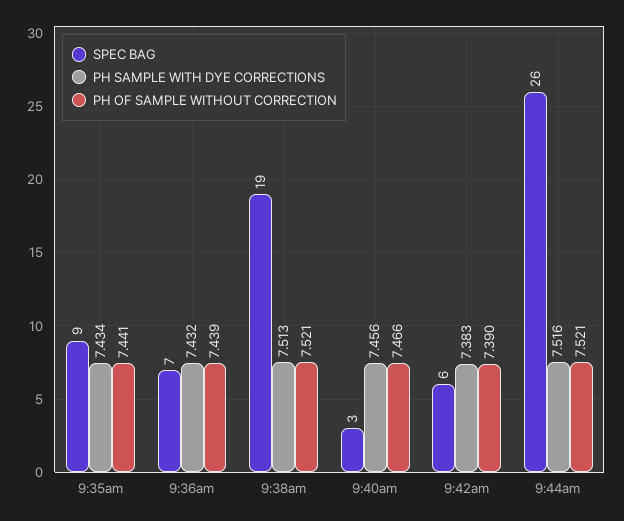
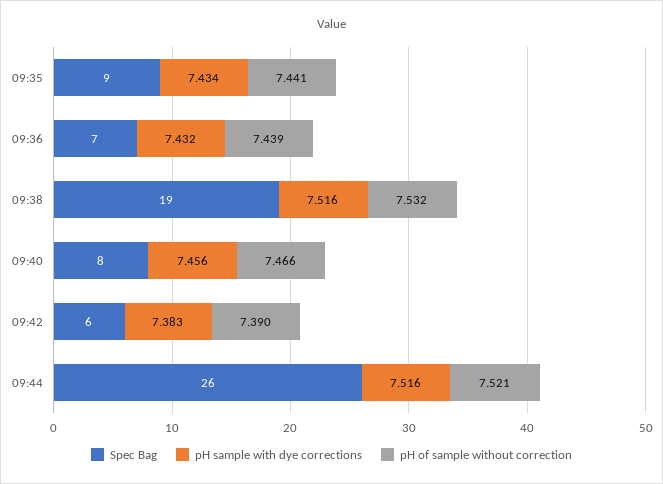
PH SAMPLE WITH DYE CORRECTIONS, 9:38am: 7.513 -> 7.516
PH OF SAMPLE WITHOUT CORRECTION, 9:38am: 7.521 -> 7.532
SPEC BAG, 9:40am: 3 -> 8

